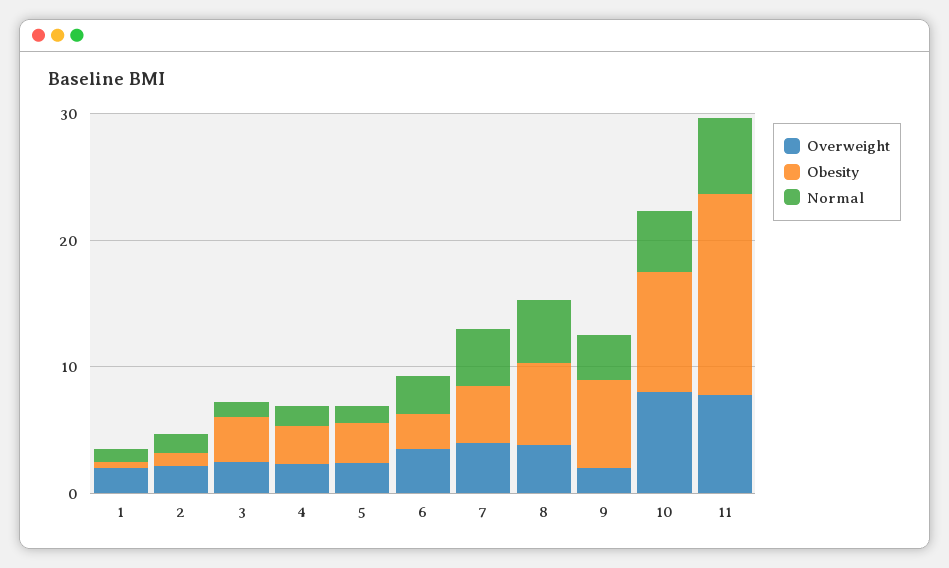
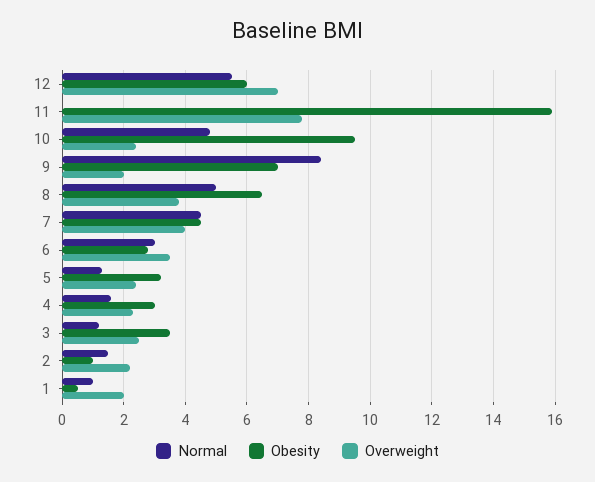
Normal, 9: 4 -> 8.5
Overweight, 10: 8 -> 2.5
Normal, 11: 6 -> 0
Normal, 12: none -> 5.5
Obesity, 12: none -> 6
Overweight, 12: none -> 7

